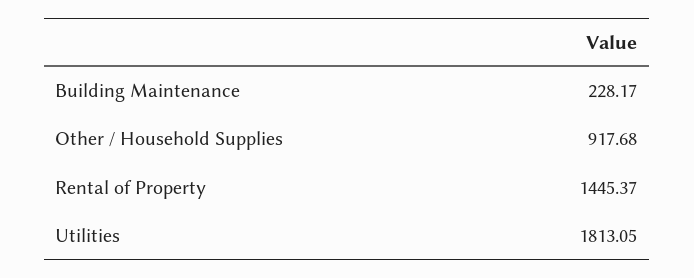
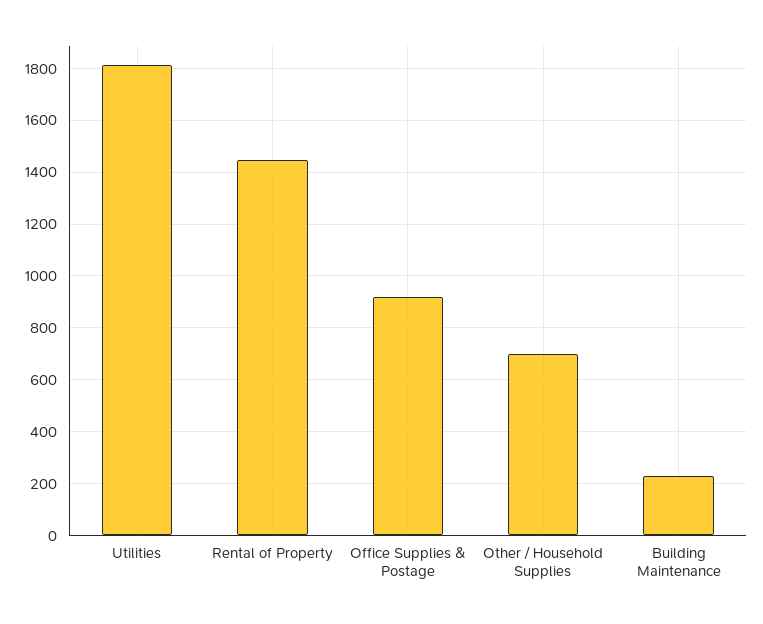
Other / Household Supplies: 917.68 -> 700
Office Supplies & Postage: none -> 925

